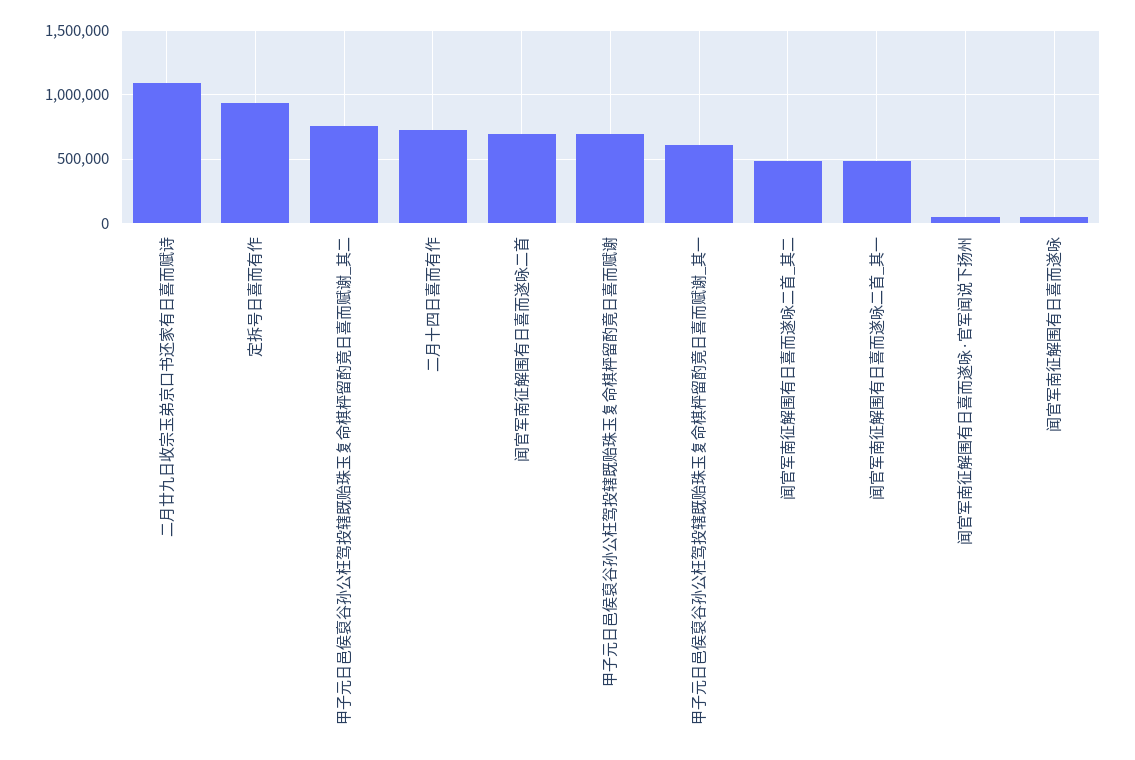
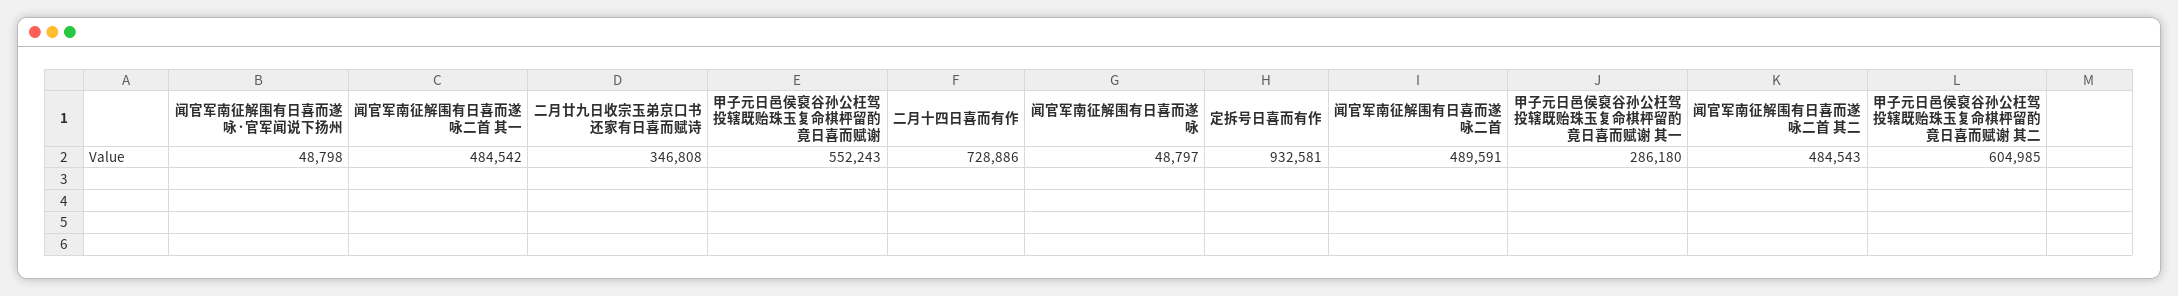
二月廿九日收宗玉弟京口书还家有日喜而赋诗: 1100000 -> 346808
甲子元日邑侯裒谷孙公枉驾投辖既贻珠玉复命棋枰留酌竟日喜而赋谢_其二: 750000 -> 604985
闻官军南征解围有日喜而遂咏二首: 700000 -> 489591
甲子元日邑侯裒谷孙公枉驾投辖既贻珠玉复命棋枰留酌竟日喜而赋谢: 700000 -> 552243
甲子元日邑侯裒谷孙公枉驾投辖既贻珠玉复命棋枰留酌竟日喜而赋谢_其一: 600000 -> 286180

